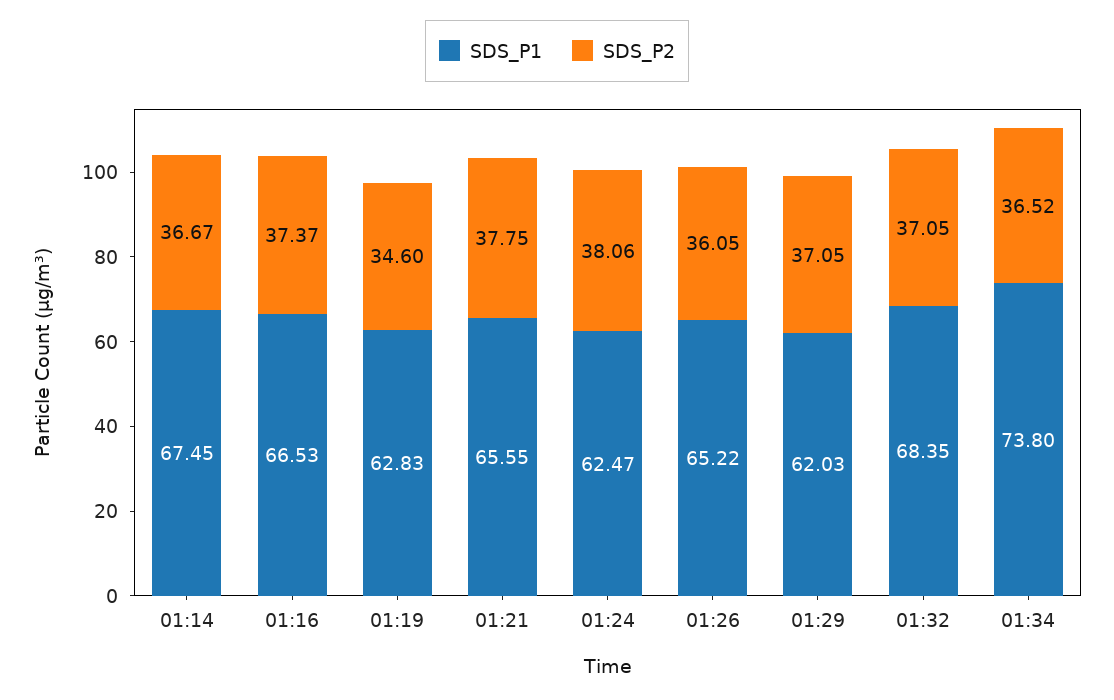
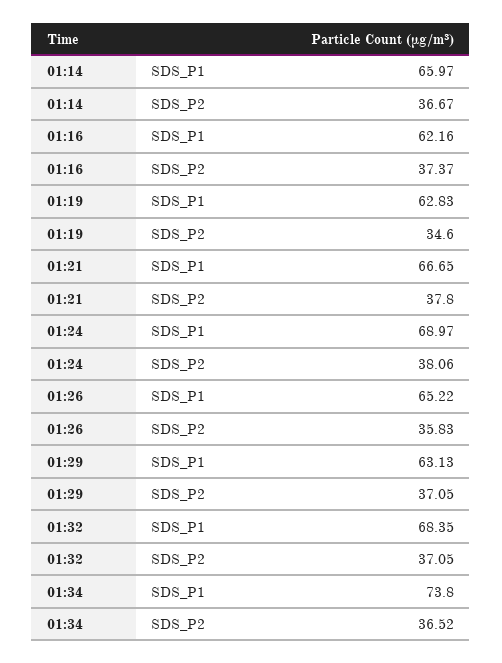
SDS_P1, 01:14: 67.45 -> 65.97
SDS_P1, 01:16: 66.53 -> 62.16
SDS_P1, 01:21: 65.55 -> 66.65
SDS_P2, 01:21: 37.75 -> 37.8
SDS_P1, 01:24: 62.47 -> 68.97
SDS_P2, 01:26: 36.05 -> 35.83
SDS_P1, 01:29: 62.03 -> 63.13

